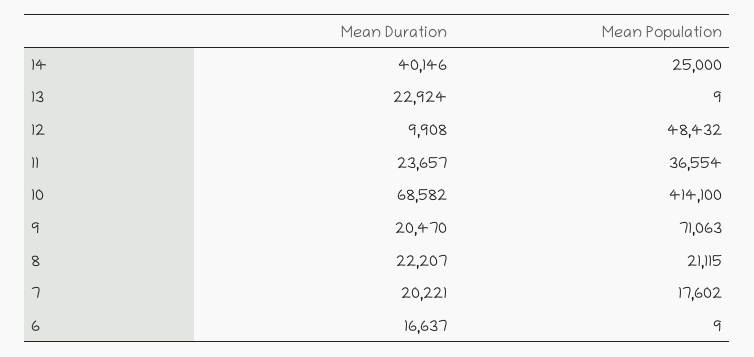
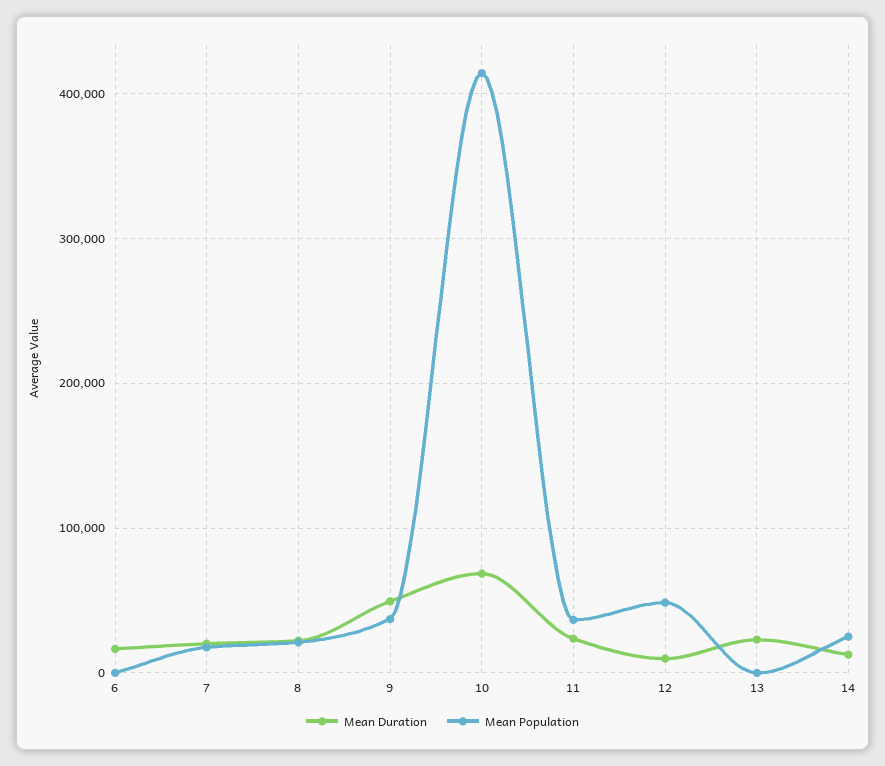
Mean Duration, 14: 40146 -> 10000
Mean Duration, 9: 20470 -> 50000
Mean Population, 9: 71063 -> 40000

